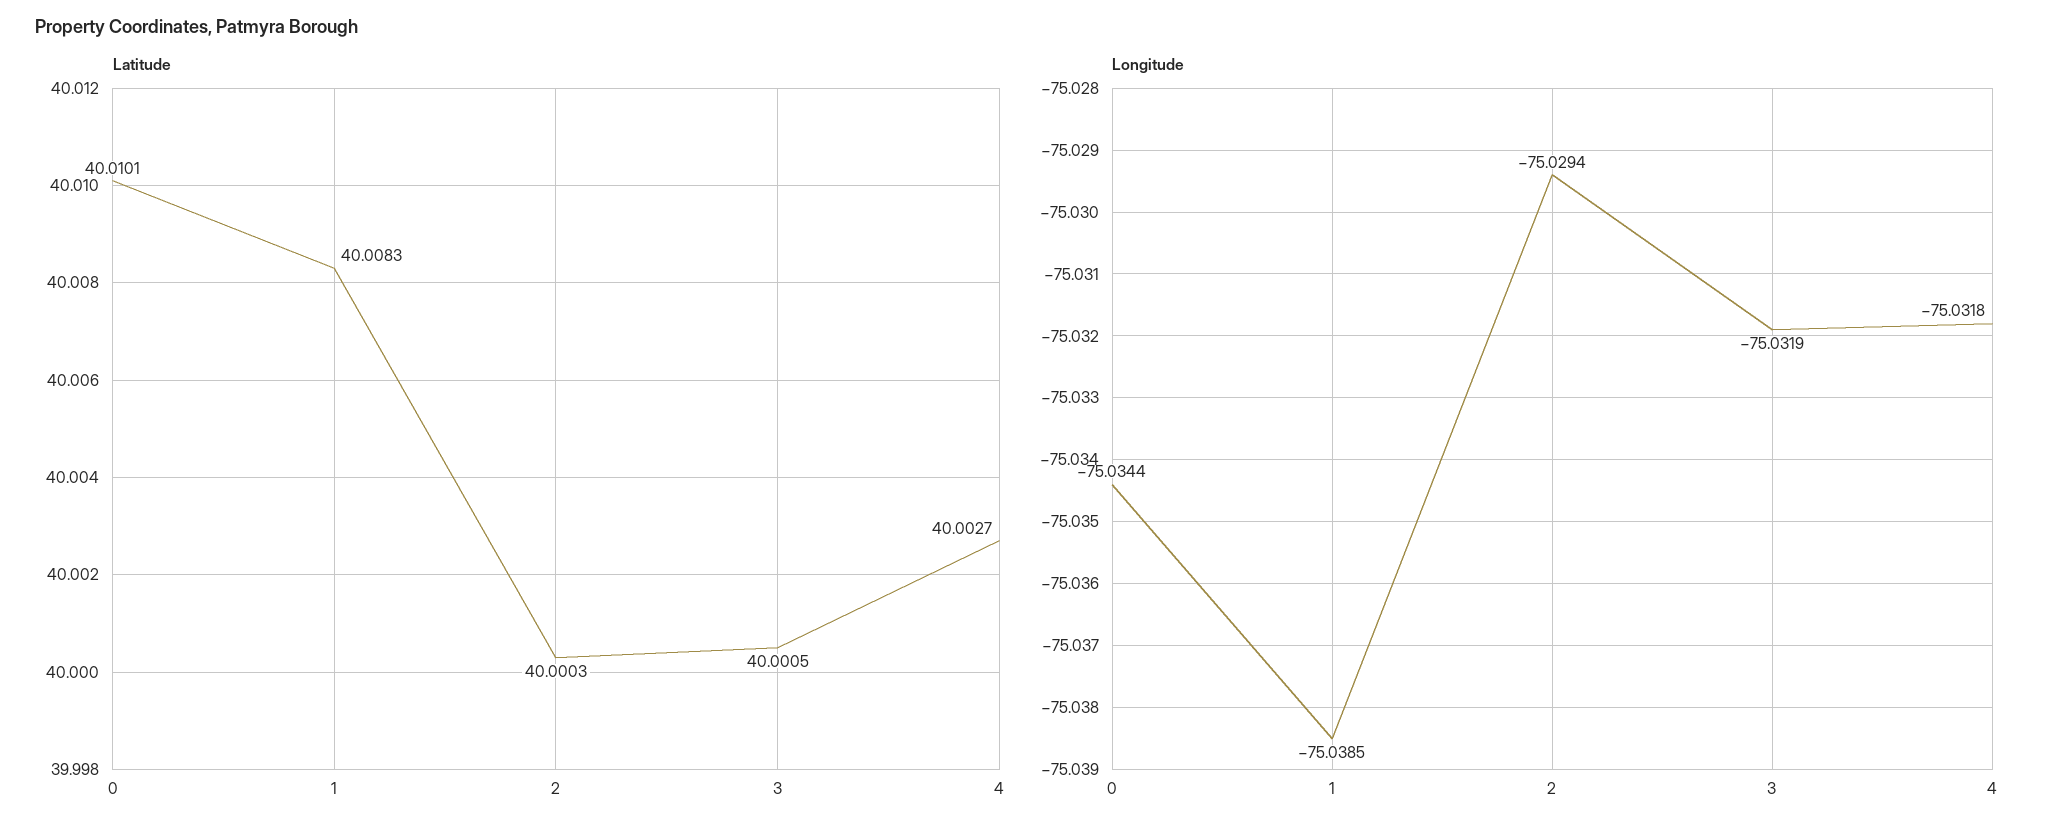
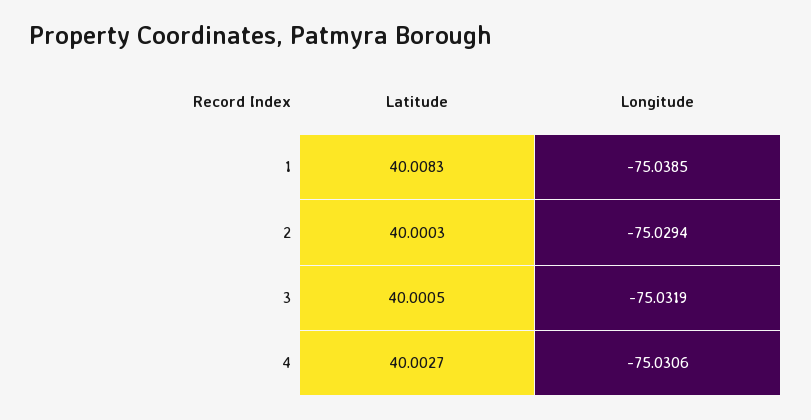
Latitude, 0: 40.0101 -> none
Longitude, 0: -75.0344 -> none
Longitude, 4: -75.0318 -> -75.0306

